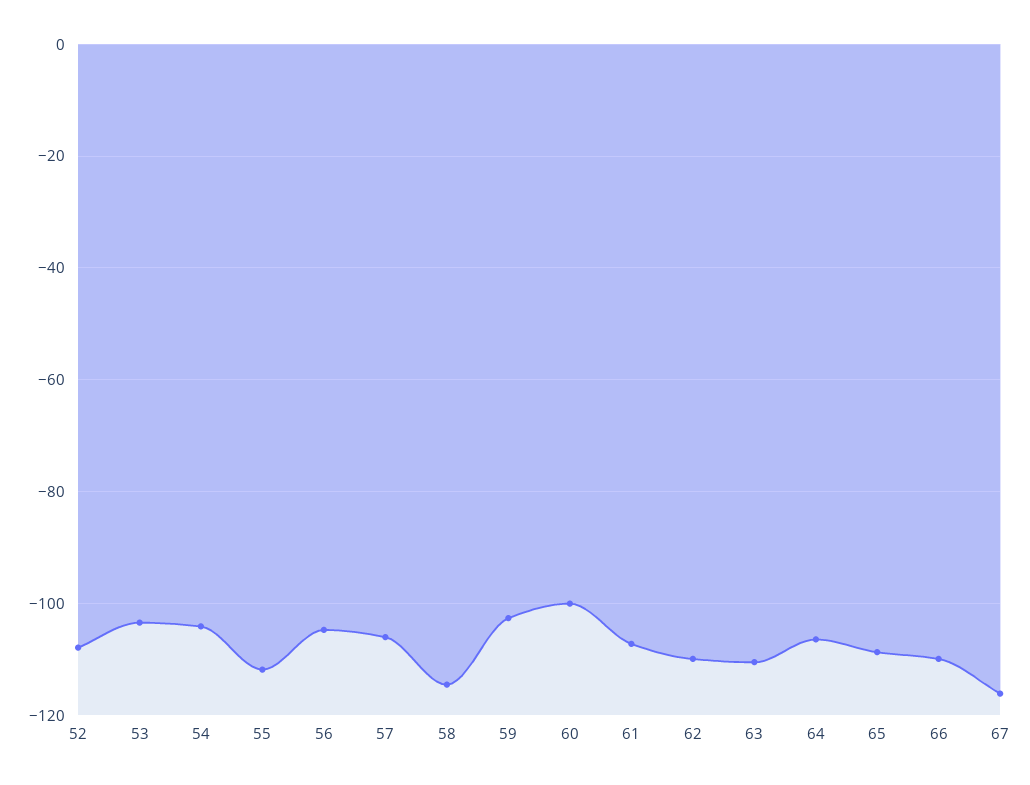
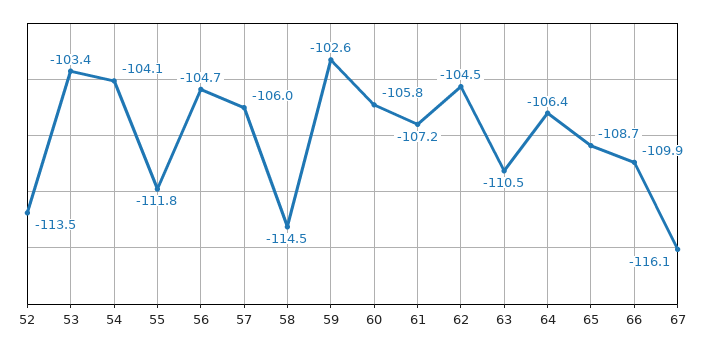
52: -108 -> -113.5
60: -100 -> -105.8
62: -110 -> -104.5

